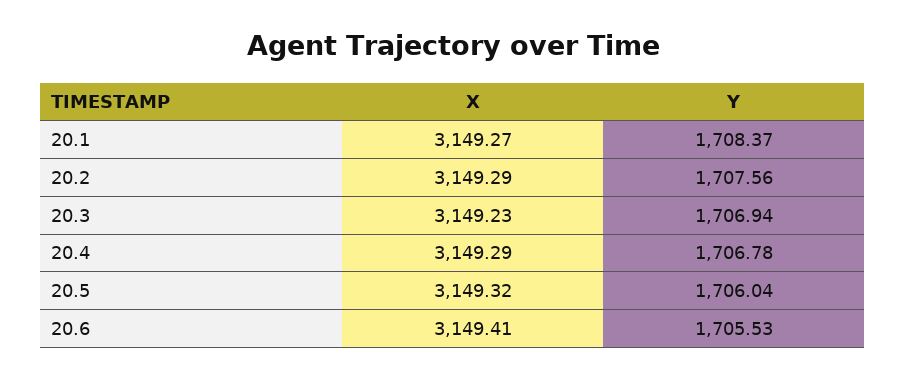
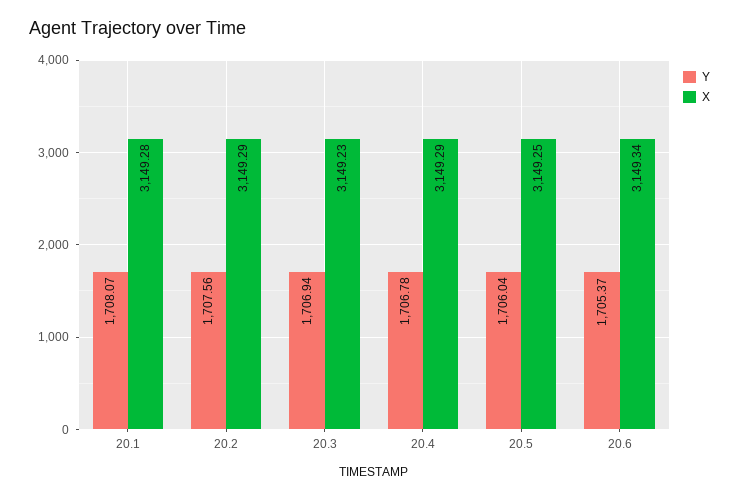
X, 20.1: 3149.27 -> 3149.28
Y, 20.1: 1708.37 -> 1708.07
X, 20.5: 3149.32 -> 3149.25
X, 20.6: 3149.41 -> 3149.34
Y, 20.6: 1705.53 -> 1705.37

